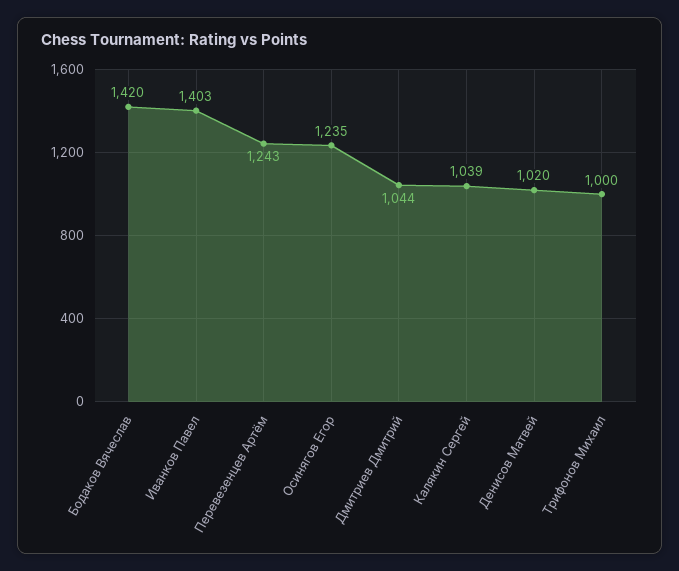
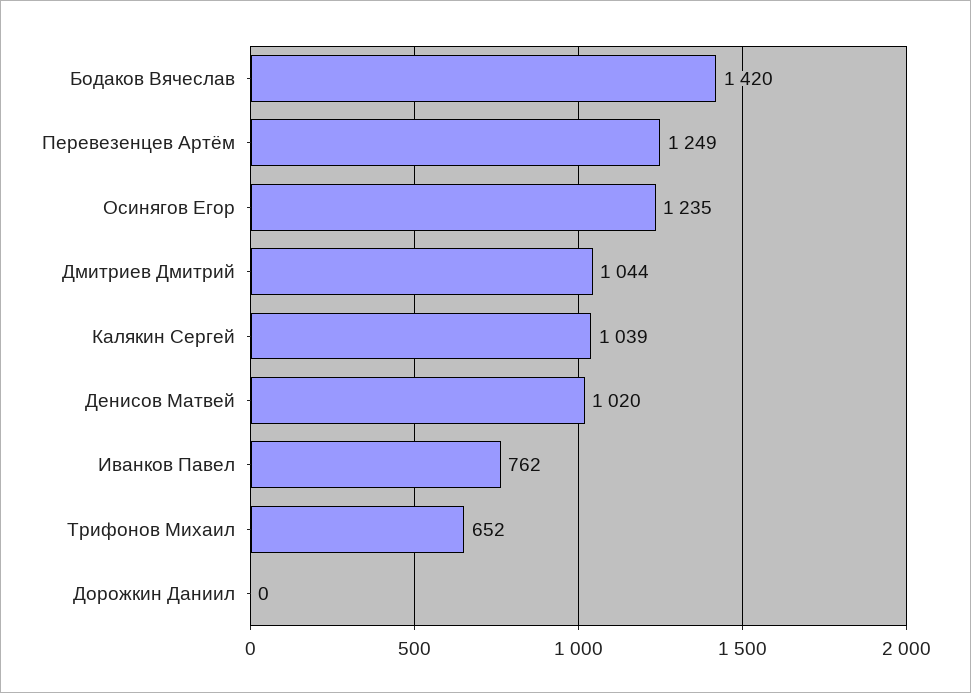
Иванков Павел: 1403 -> 762
Перевезенцев Артём: 1243 -> 1249
Трифонов Михаил: 1000 -> 652
Дорожкин Даниил: none -> 0

